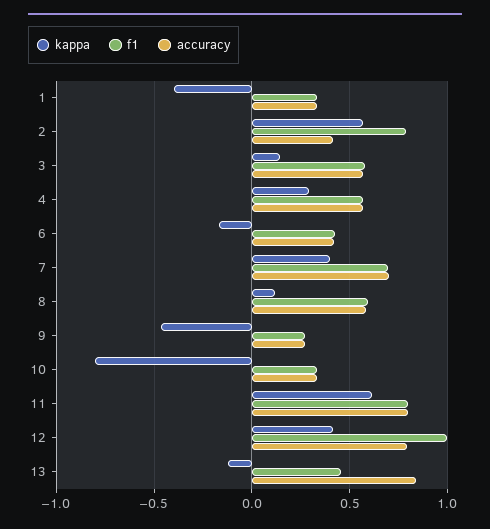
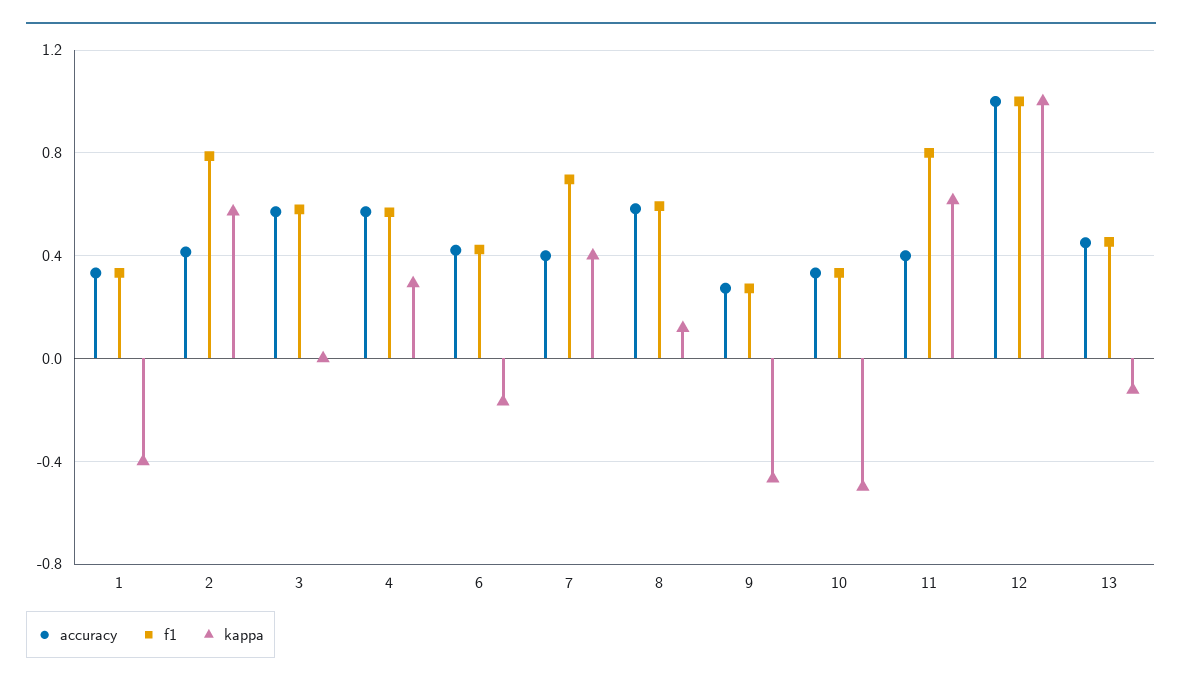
kappa, 3: 0.15 -> 0
accuracy, 7: 0.7 -> 0.4
kappa, 10: -0.8 -> -0.5
accuracy, 11: 0.8 -> 0.4
kappa, 12: 0.4 -> 1
accuracy, 12: 0.8 -> 1
accuracy, 13: 0.85 -> 0.45

